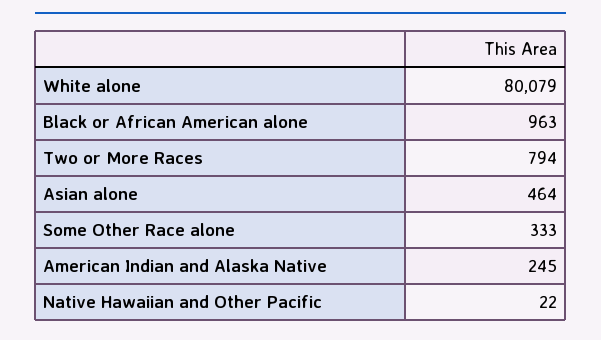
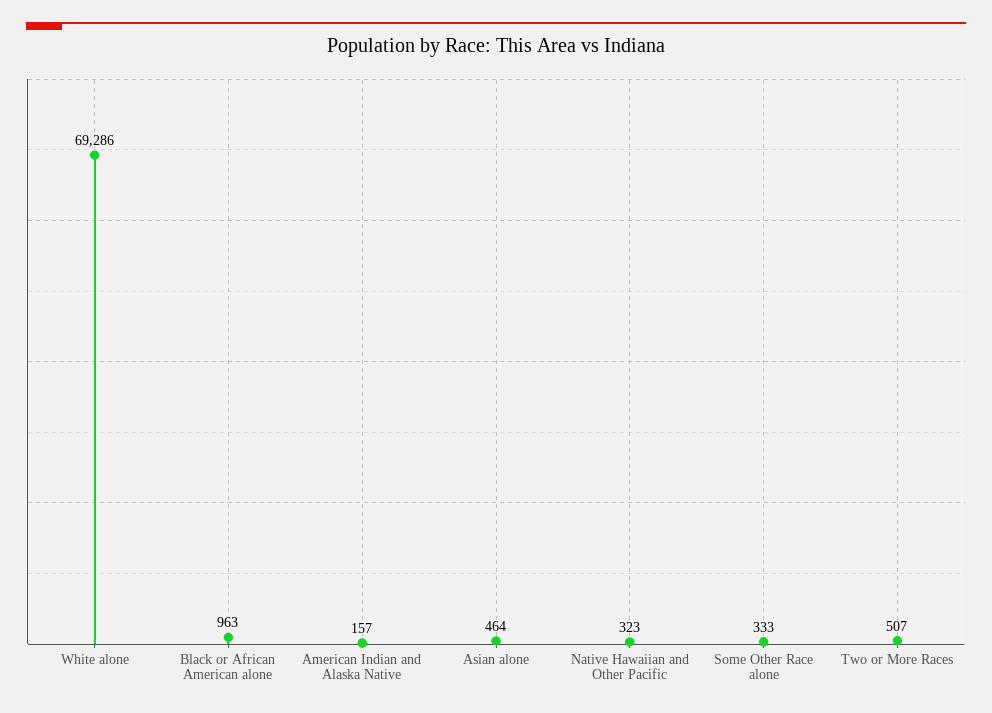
White alone: 80079 -> 69286
Two or More Races: 794 -> 507
American Indian and Alaska Native: 245 -> 157
Native Hawaiian and Other Pacific: 22 -> 323

